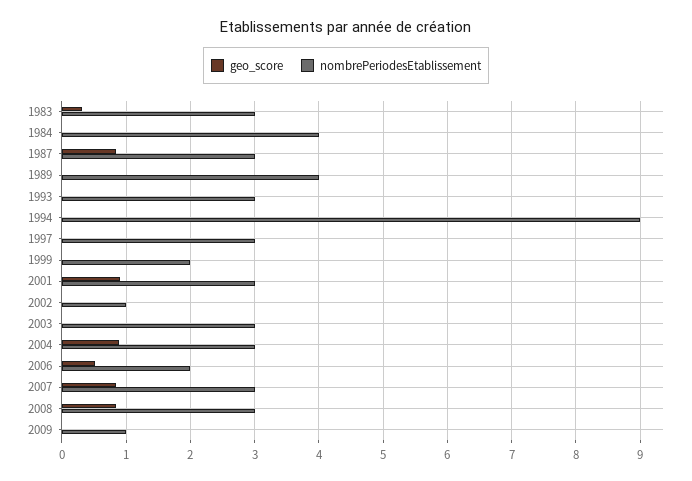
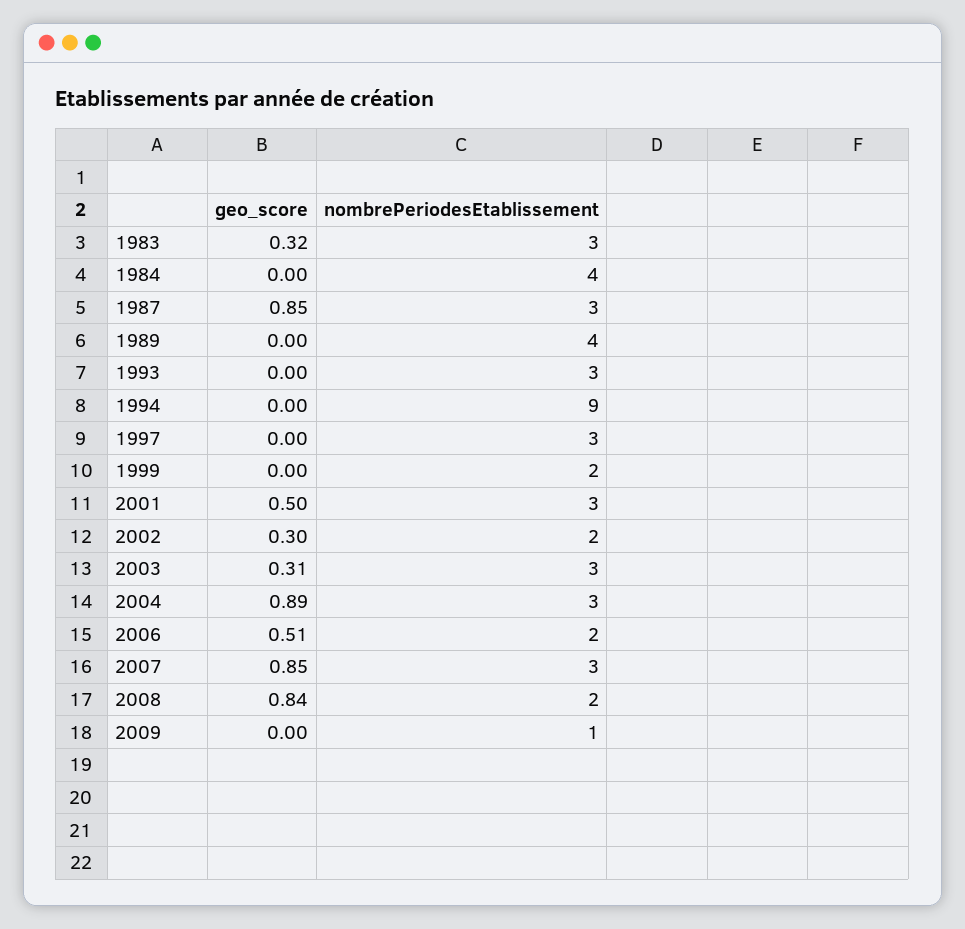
geo_score, 2001: 0.9 -> 0.5
geo_score, 2002: 0 -> 0.3
nombrePeriodesEtablissement, 2002: 1 -> 2
geo_score, 2003: 0 -> 0.31
nombrePeriodesEtablissement, 2008: 3 -> 2

